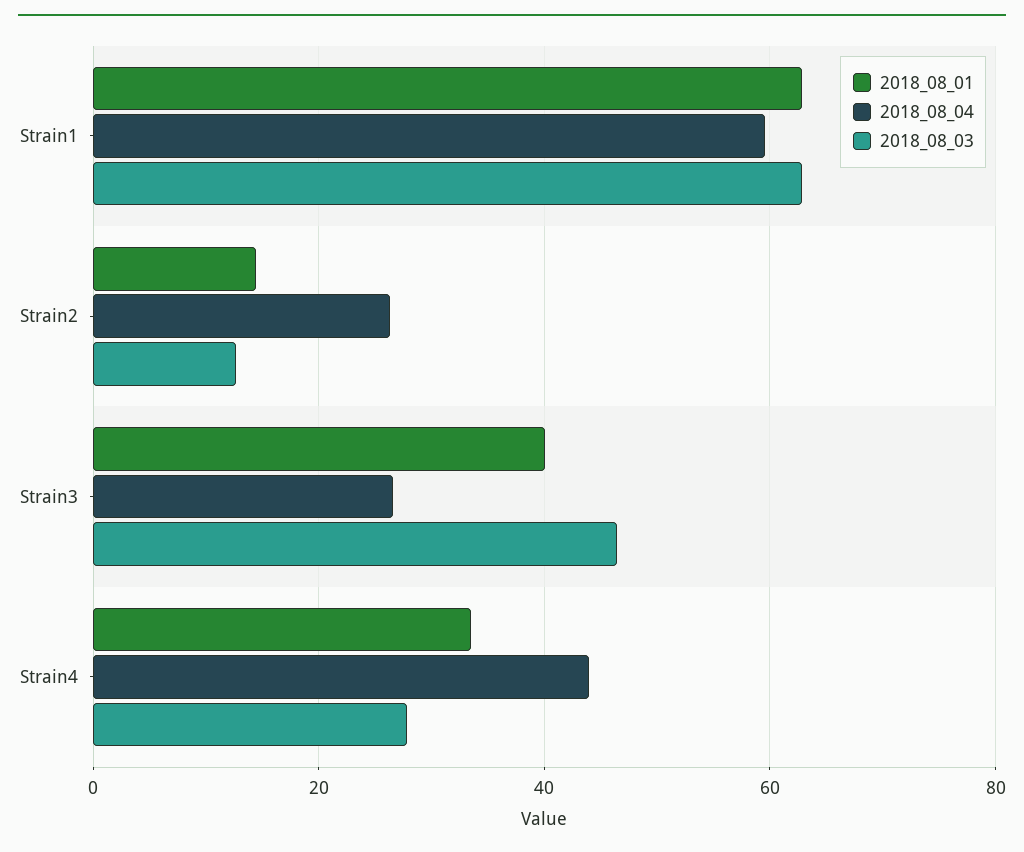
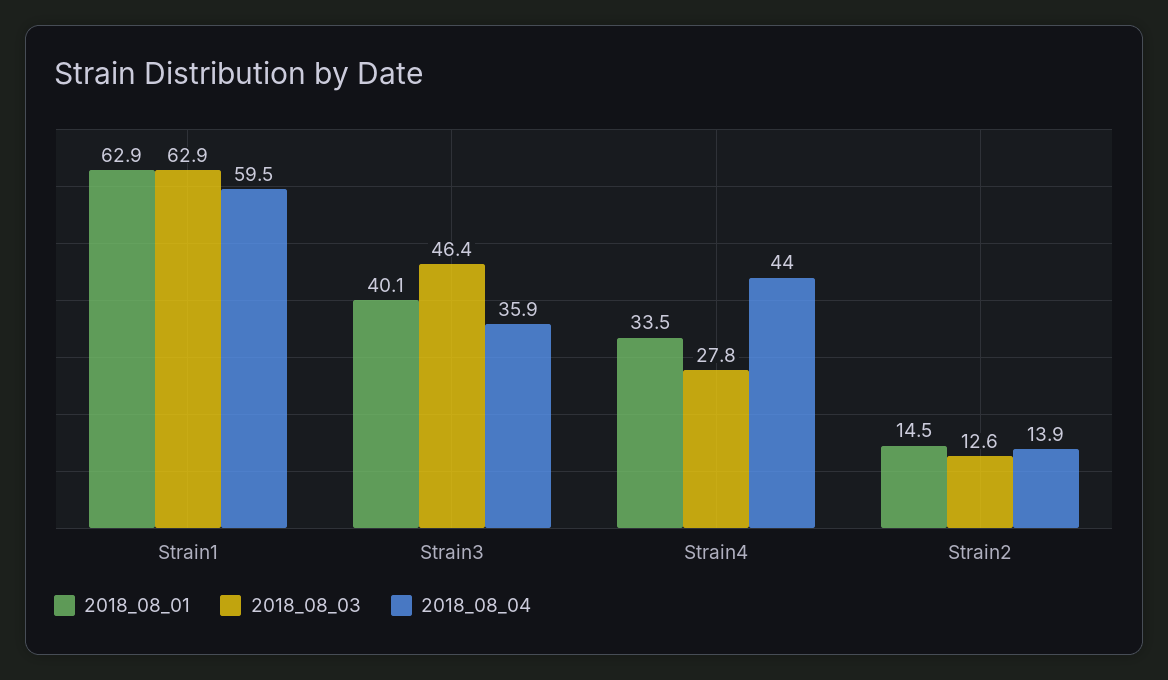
2018_08_04, Strain2: 26 -> 13.9
2018_08_04, Strain3: 26 -> 35.9

